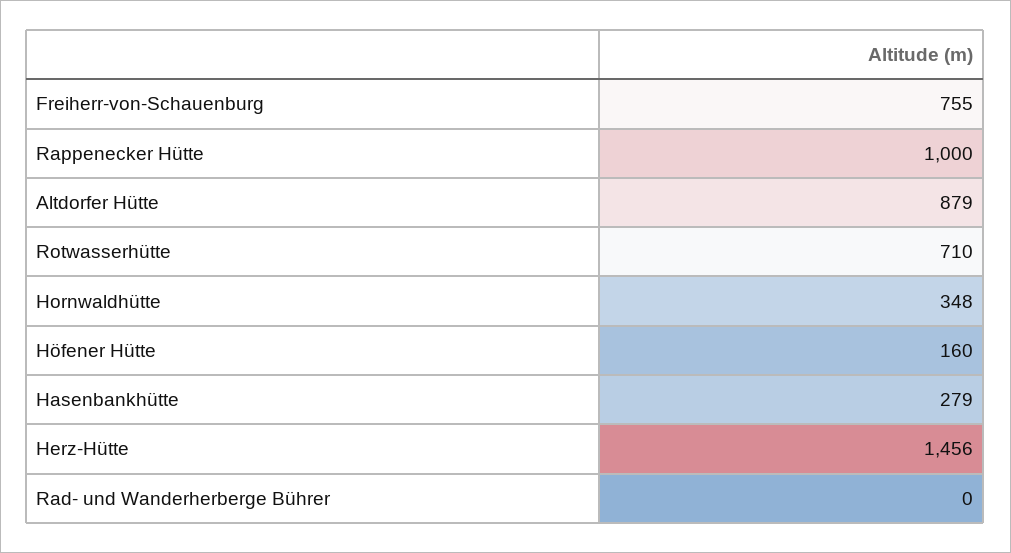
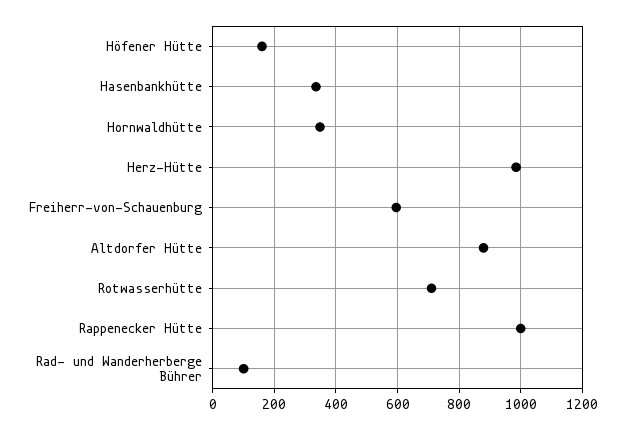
Freiherr-von-Schauenburg: 755 -> 600
Hasenbankhütte: 279 -> 340
Herz-Hütte: 1456 -> 980
Rad- und Wanderherberge Bührer: 0 -> 100

